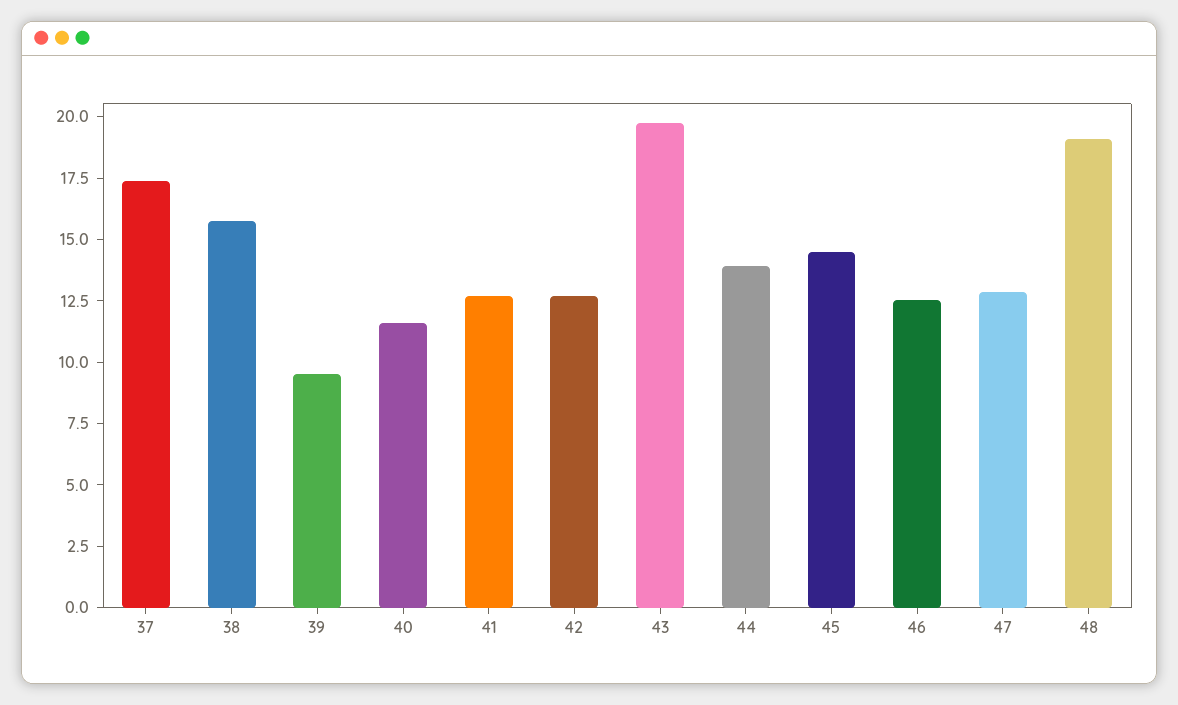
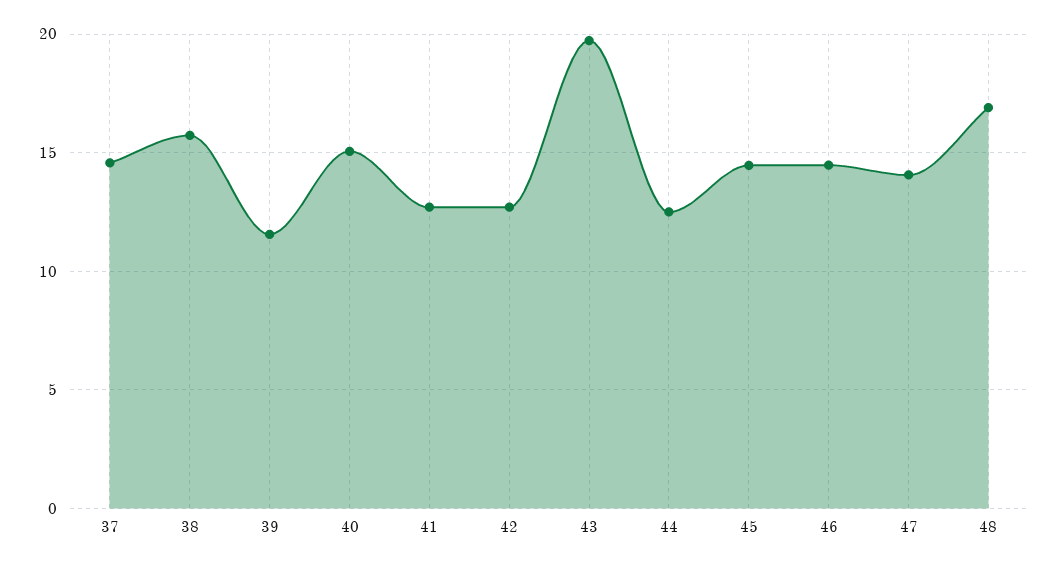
37: 17.5 -> 14.5
39: 9.5 -> 11.5
40: 11.5 -> 15
44: 14 -> 12.5
46: 12.5 -> 14.5
47: 13 -> 14
48: 19 -> 17

